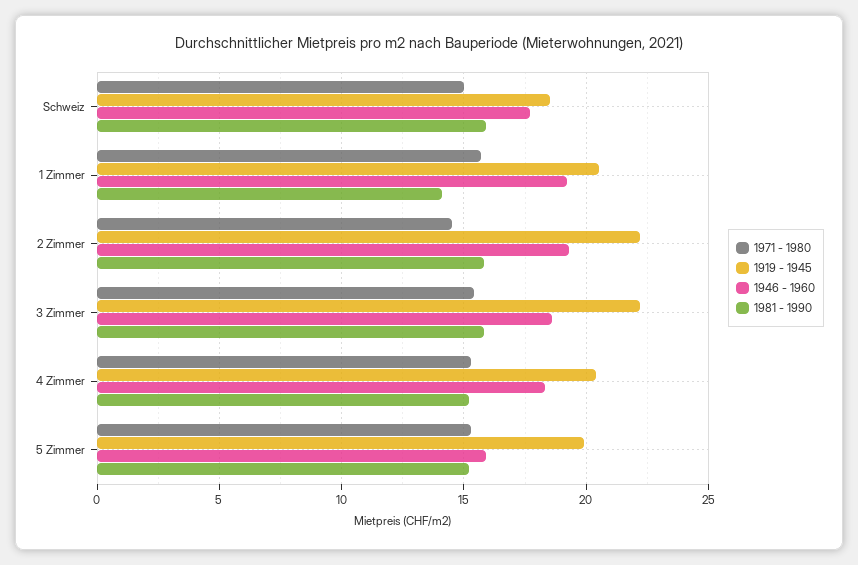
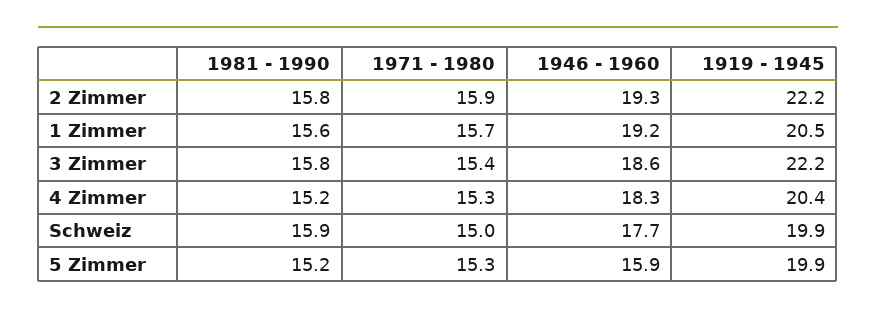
1919 - 1945, Schweiz: 18.5 -> 19.9
1981 - 1990, 1 Zimmer: 14 -> 15.6
1971 - 1980, 2 Zimmer: 14.5 -> 15.9

